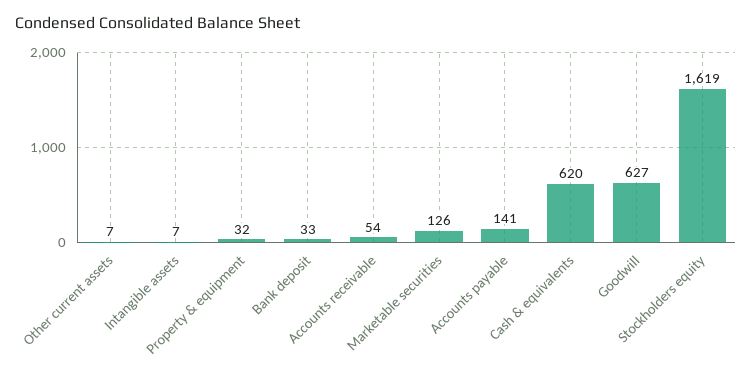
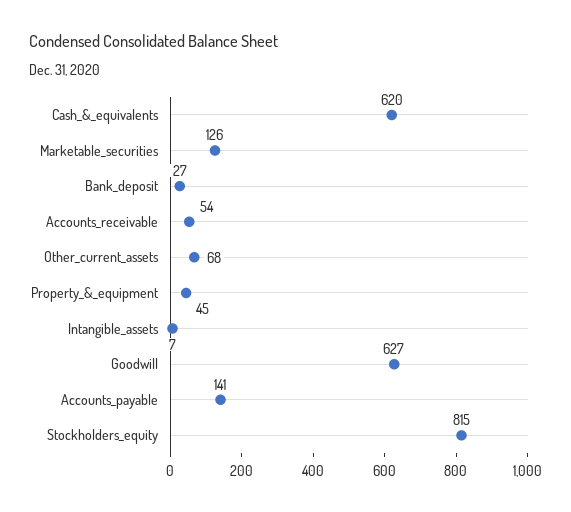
Other current assets: 7 -> 68
Property & equipment: 32 -> 45
Bank deposit: 33 -> 27
Stockholders equity: 1619 -> 815

